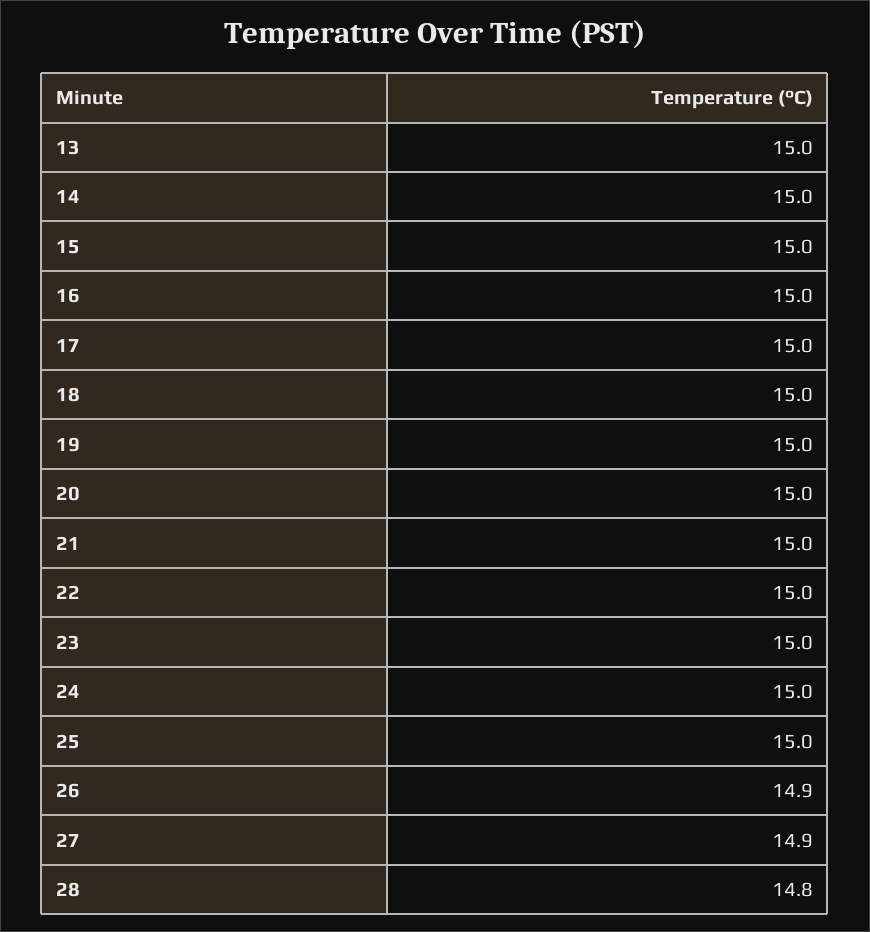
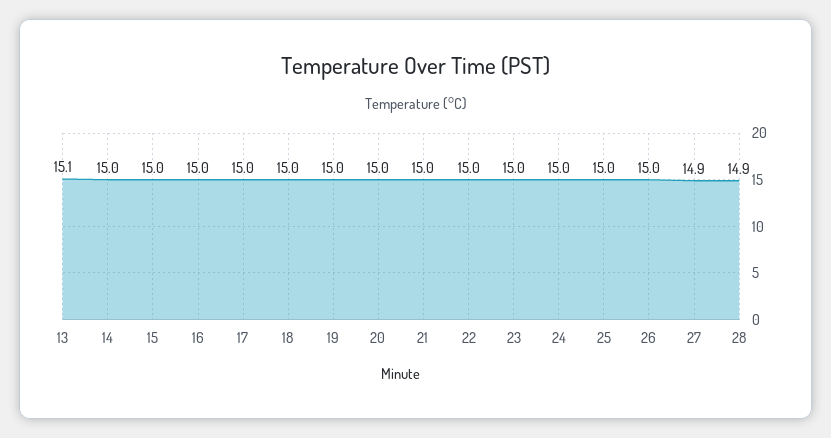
13: 15 -> 15.1
26: 14.9 -> 15
28: 14.8 -> 14.9

